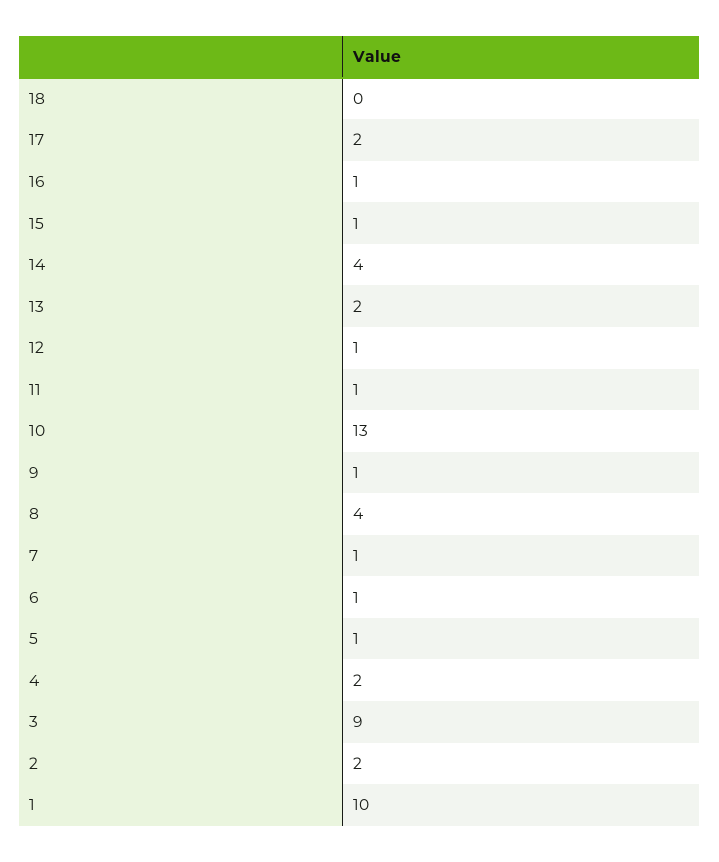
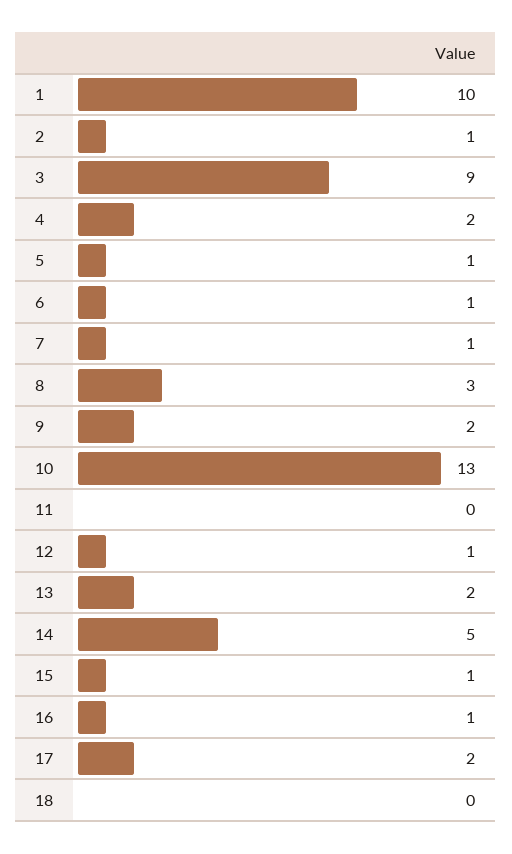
14: 4 -> 5
11: 1 -> 0
9: 1 -> 2
8: 4 -> 3
2: 2 -> 1

